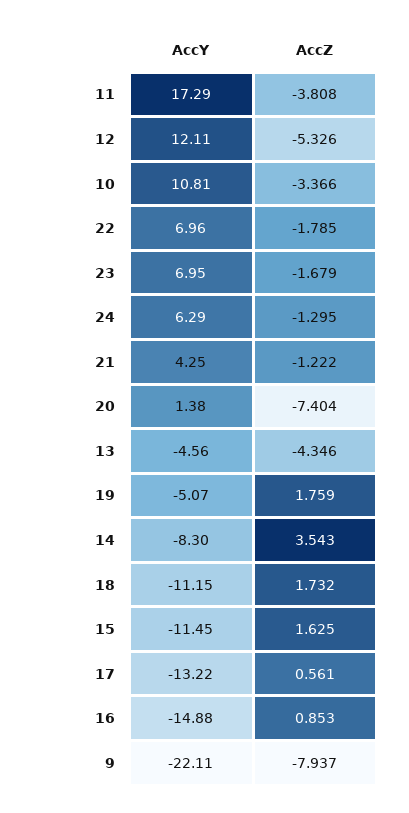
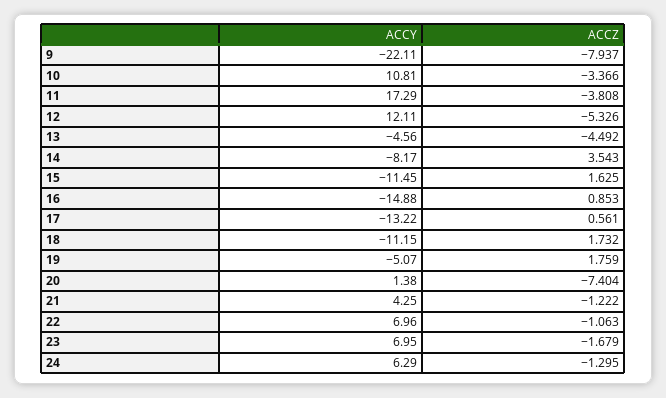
AccZ, 22: -1.785 -> -1.063
AccZ, 13: -4.346 -> -4.492
AccY, 14: -8.3 -> -8.17

